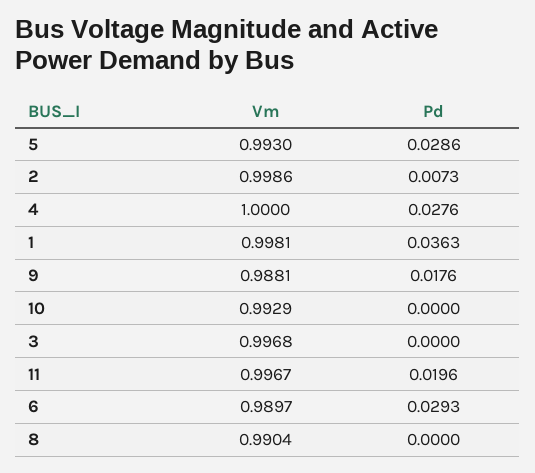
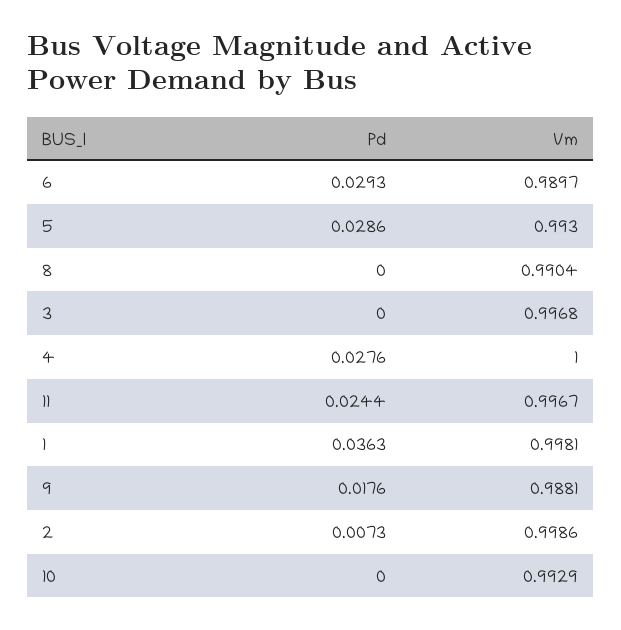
Pd, 11: 0.0196 -> 0.0244

